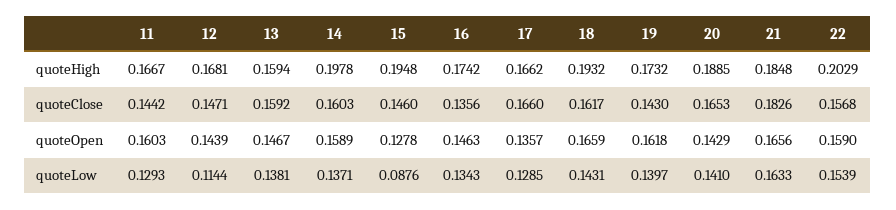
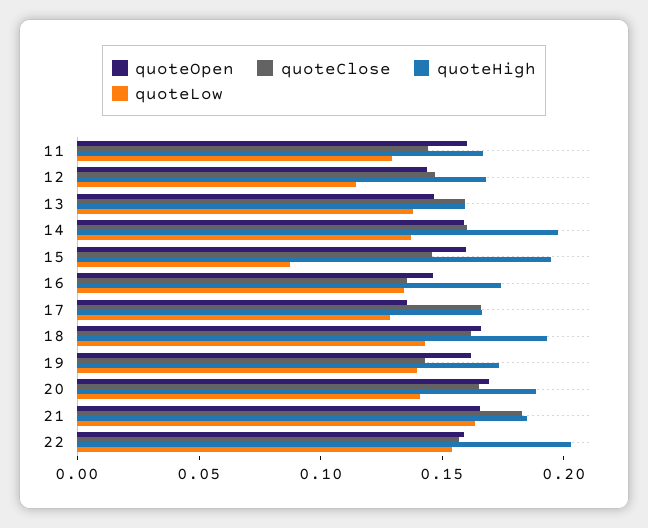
quoteOpen, 15: 0.1278 -> 0.16
quoteOpen, 20: 0.1429 -> 0.17

